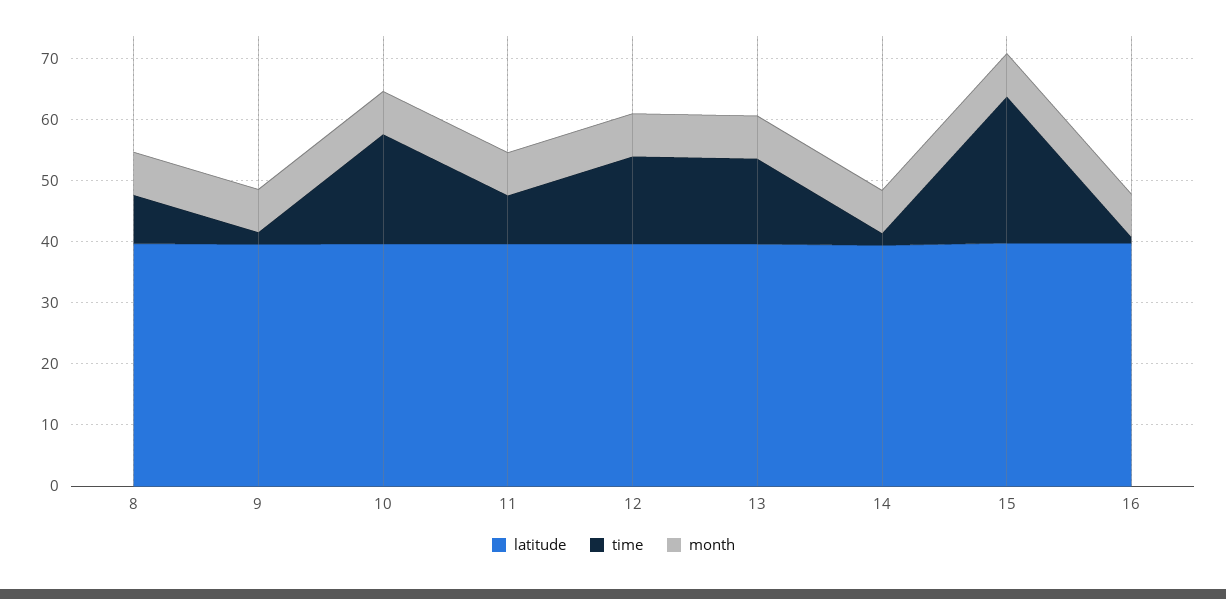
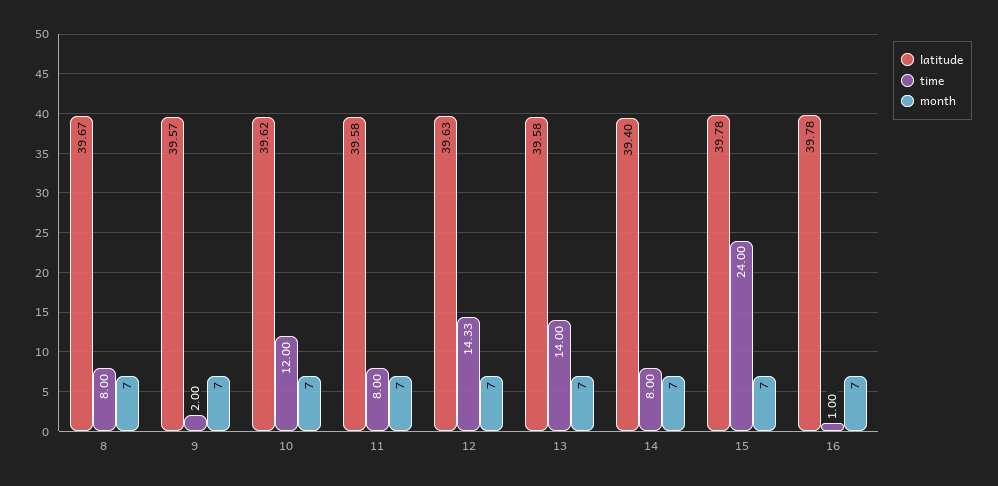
time, 10: 18 -> 12
time, 14: 2 -> 8

